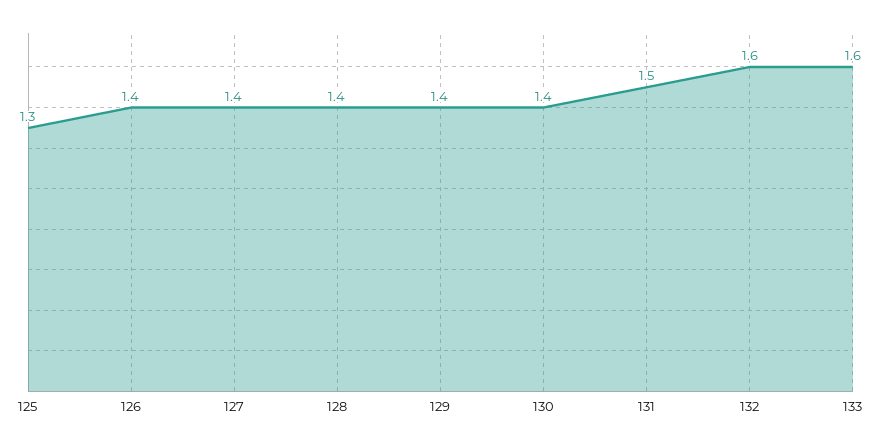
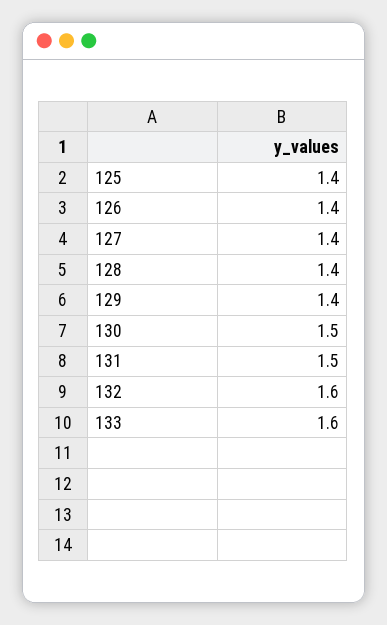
125: 1.3 -> 1.4
130: 1.4 -> 1.5

